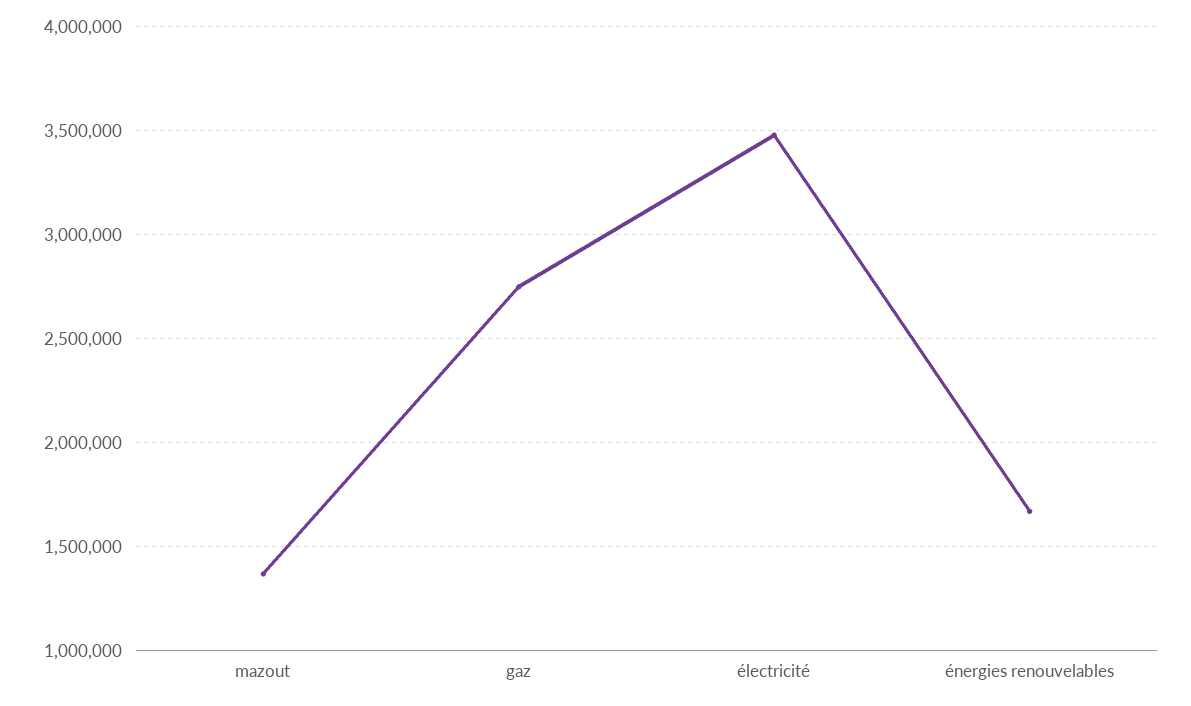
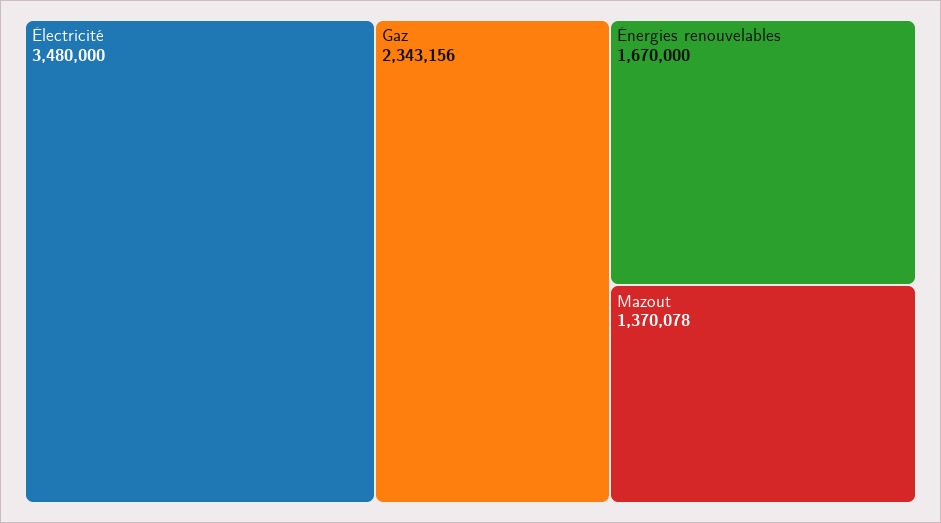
gaz: 2750000 -> 2343156

